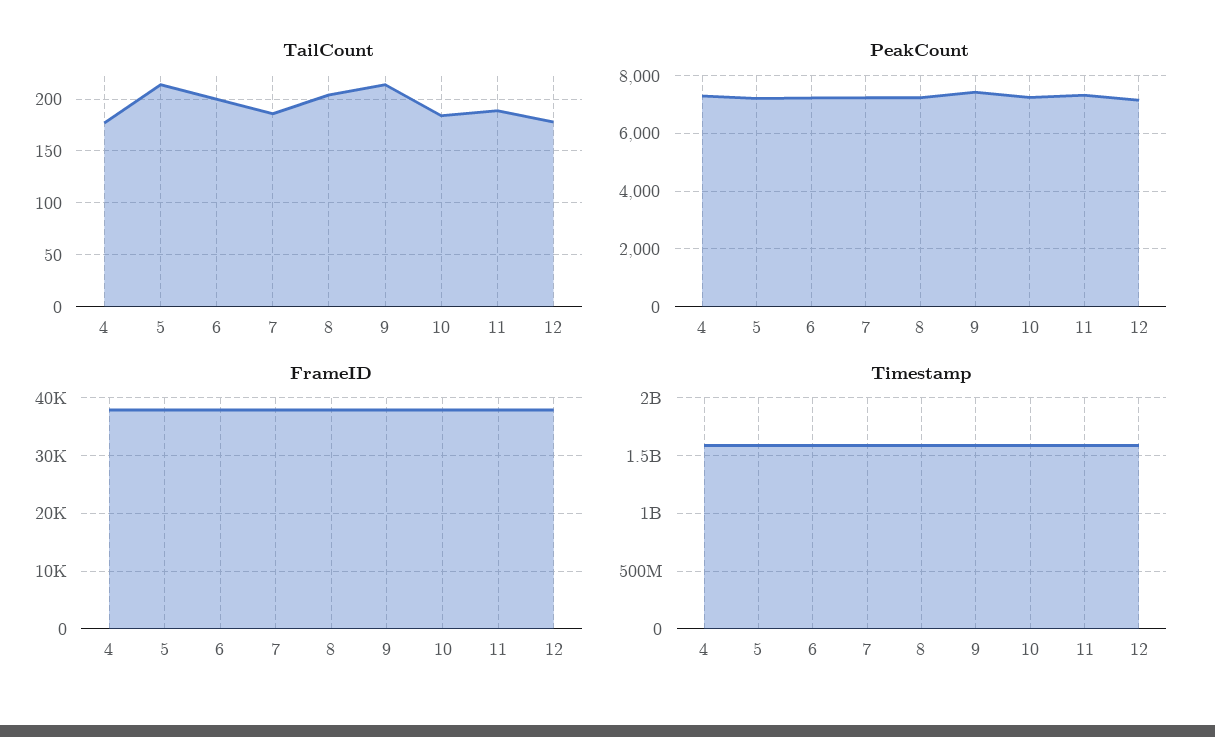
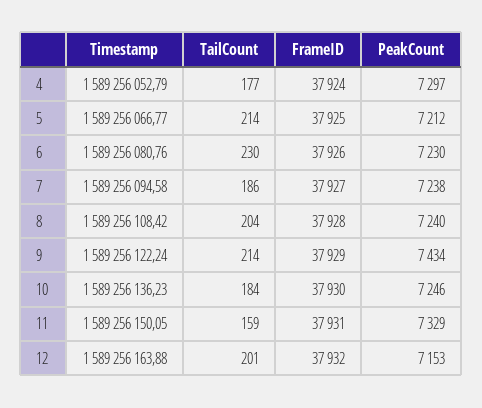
TailCount, 6: 200 -> 230
TailCount, 11: 190 -> 159
TailCount, 12: 180 -> 201

